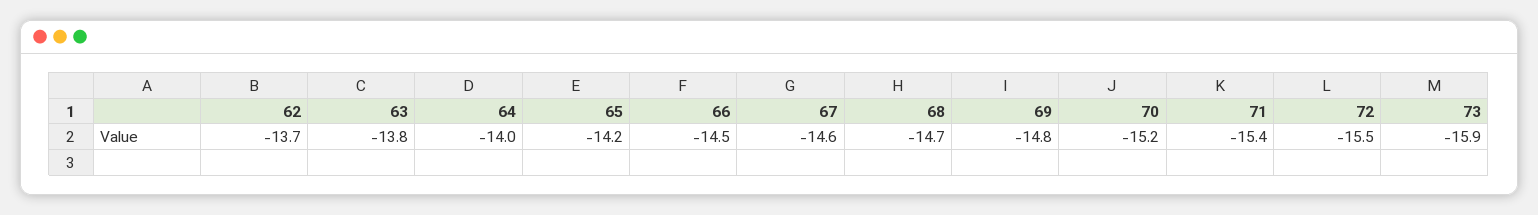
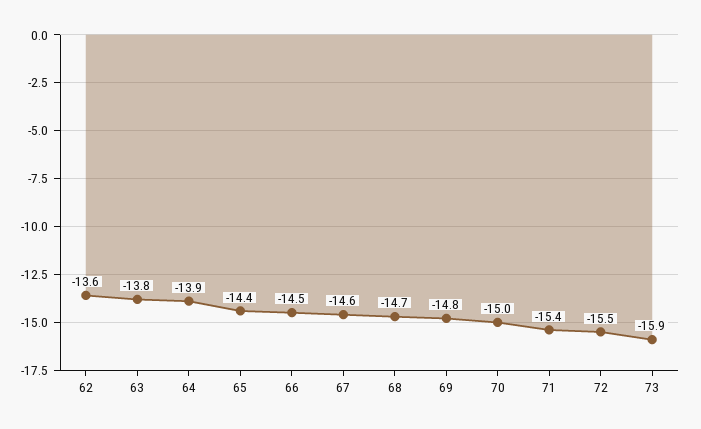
62: -13.7 -> -13.6
64: -14 -> -13.9
65: -14.2 -> -14.4
70: -15.2 -> -15

